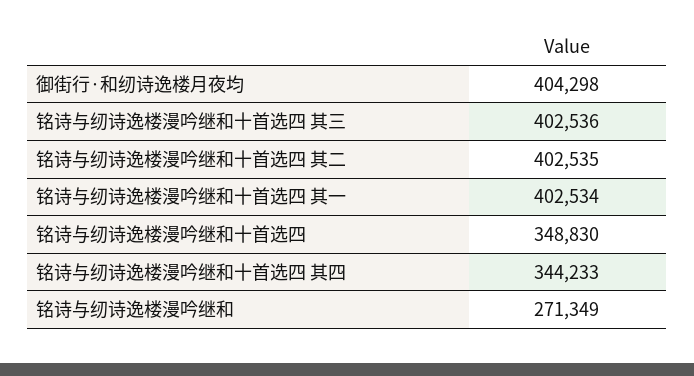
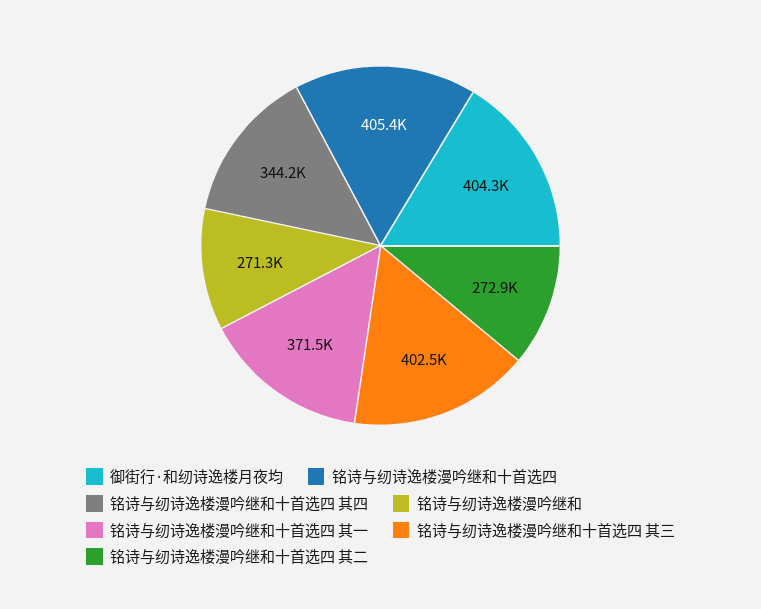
铭诗与纫诗逸楼漫吟继和十首选四 其二: 402535 -> 272900
铭诗与纫诗逸楼漫吟继和十首选四 其一: 402534 -> 371500
铭诗与纫诗逸楼漫吟继和十首选四: 348830 -> 405400

